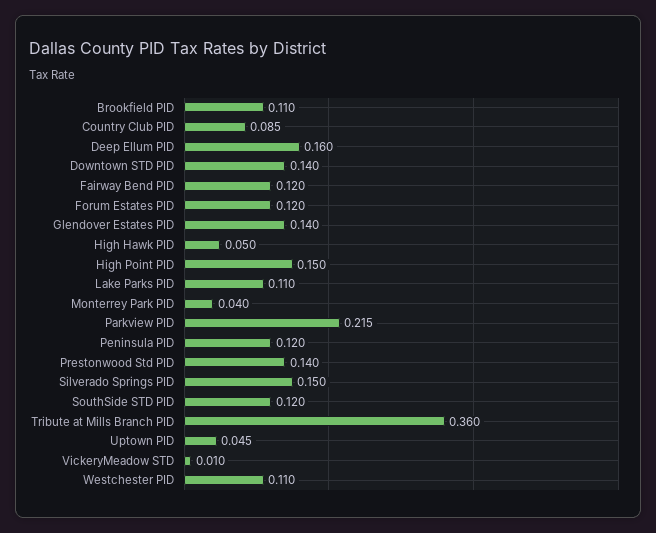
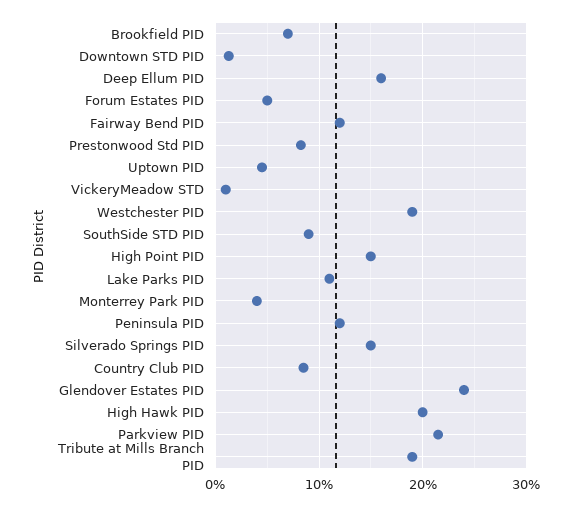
Brookfield PID: 0.11 -> 0.07
Downtown STD PID: 0.14 -> 0.01
Forum Estates PID: 0.12 -> 0.05
Glendover Estates PID: 0.14 -> 0.24
High Hawk PID: 0.05 -> 0.2
Prestonwood Std PID: 0.14 -> 0.08
SouthSide STD PID: 0.12 -> 0.09
Tribute at Mills Branch PID: 0.36 -> 0.19
Westchester PID: 0.11 -> 0.19

